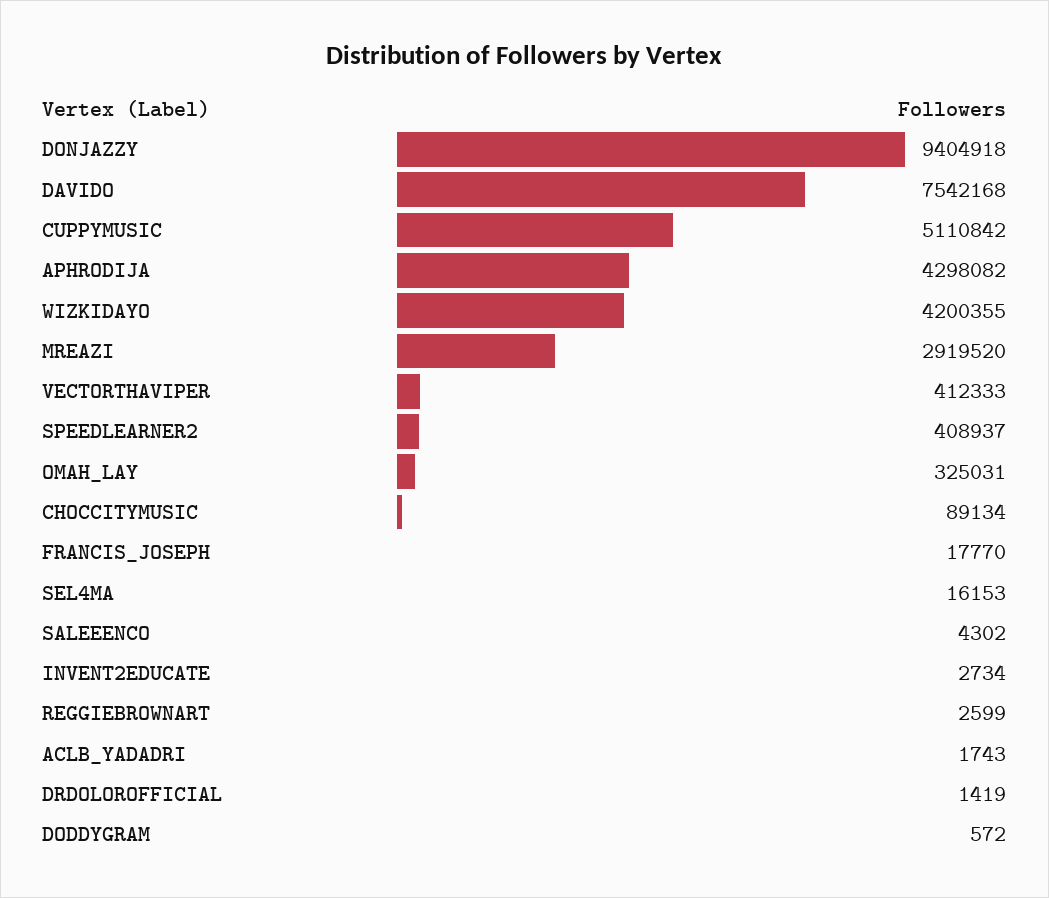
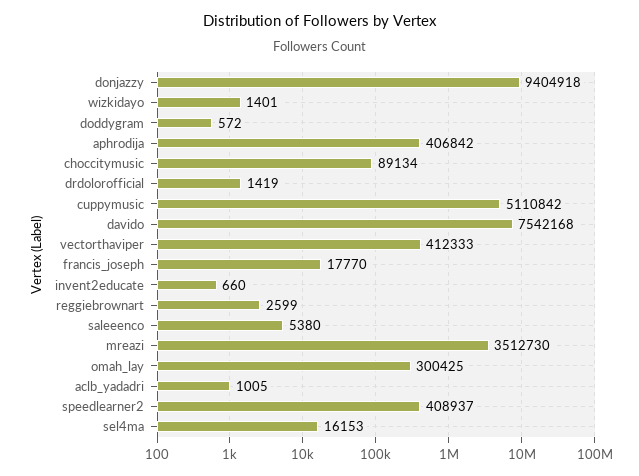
APHRODIJA: 4298082 -> 406842
WIZKIDAYO: 4200355 -> 1401
MREAZI: 2919520 -> 3512730
OMAH_LAY: 325031 -> 300425
SALEEENCO: 4302 -> 5380
INVENT2EDUCATE: 2734 -> 660
ACLB_YADADRI: 1743 -> 1005

